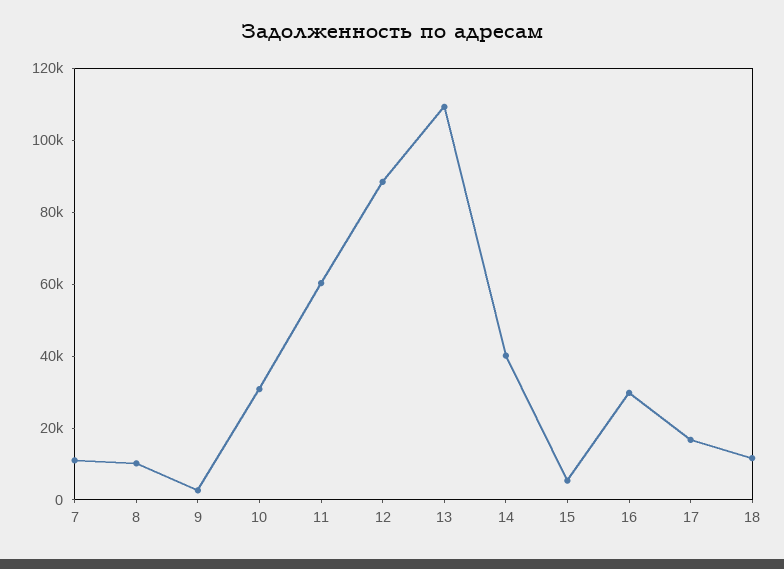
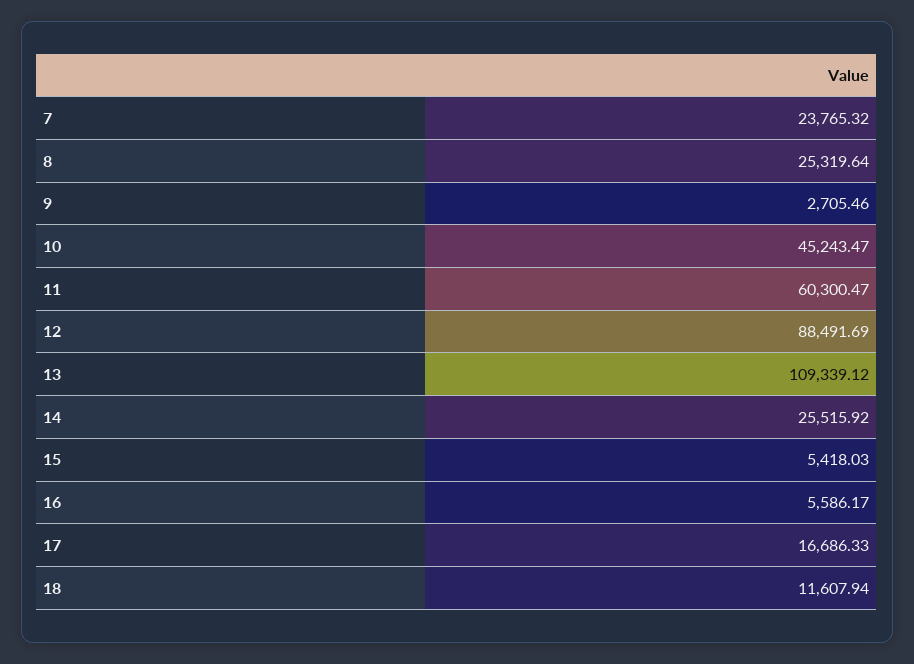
7: 10000 -> 23765.32
8: 10000 -> 25319.64
10: 30000 -> 45243.47
14: 40000 -> 25515.92
16: 30000 -> 5586.17

